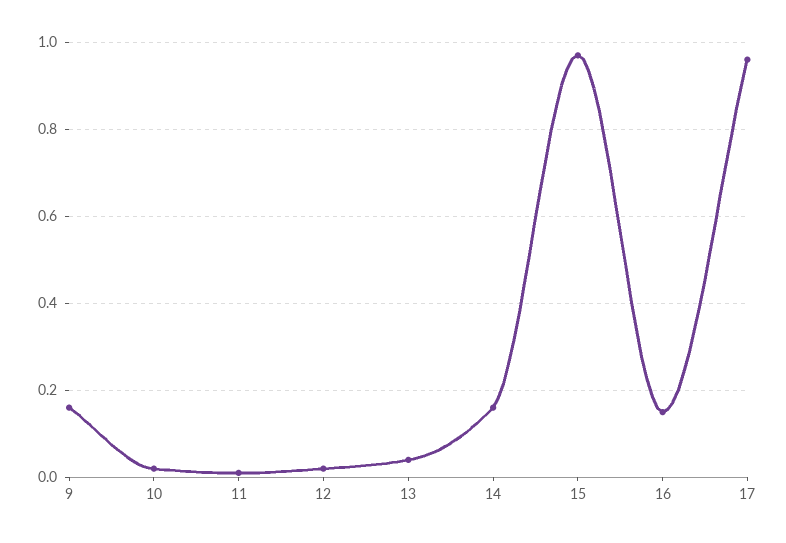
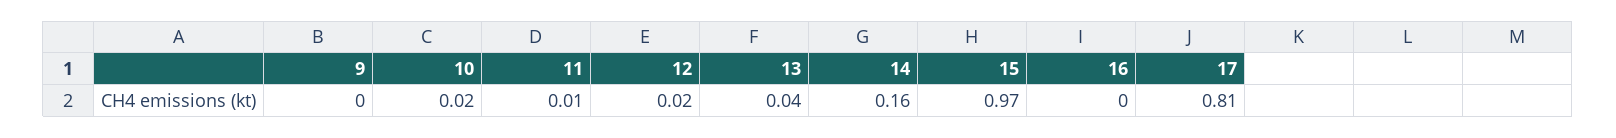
9: 0.15 -> 0
16: 0.15 -> 0
17: 0.95 -> 0.81

